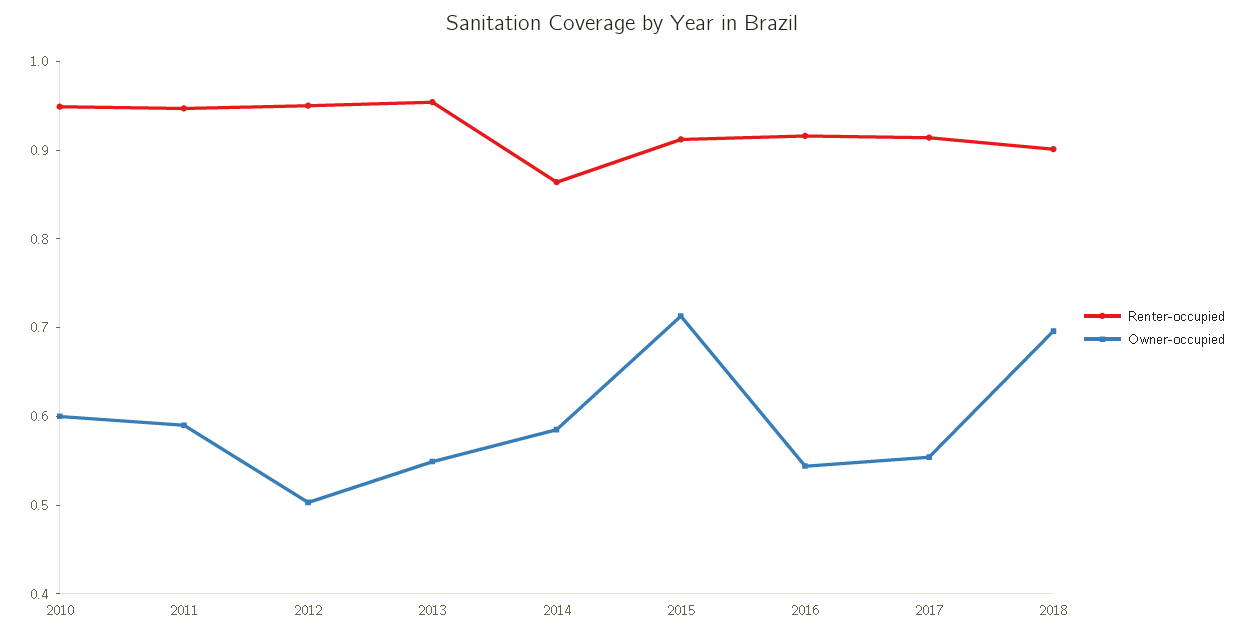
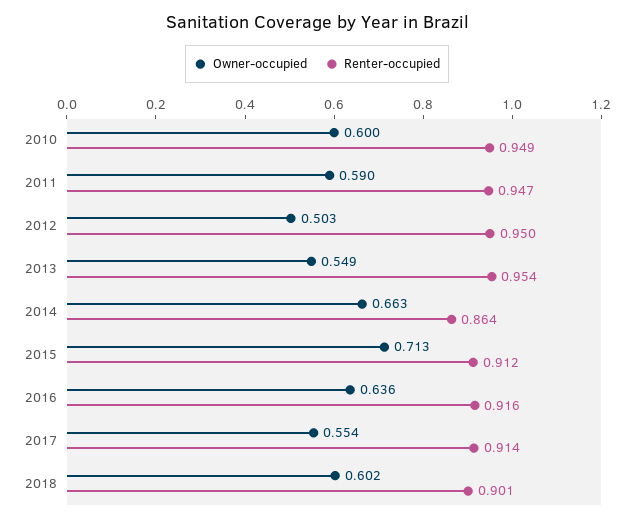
Owner-occupied, 2014: 0.58 -> 0.663
Owner-occupied, 2016: 0.54 -> 0.636
Owner-occupied, 2018: 0.7 -> 0.602

